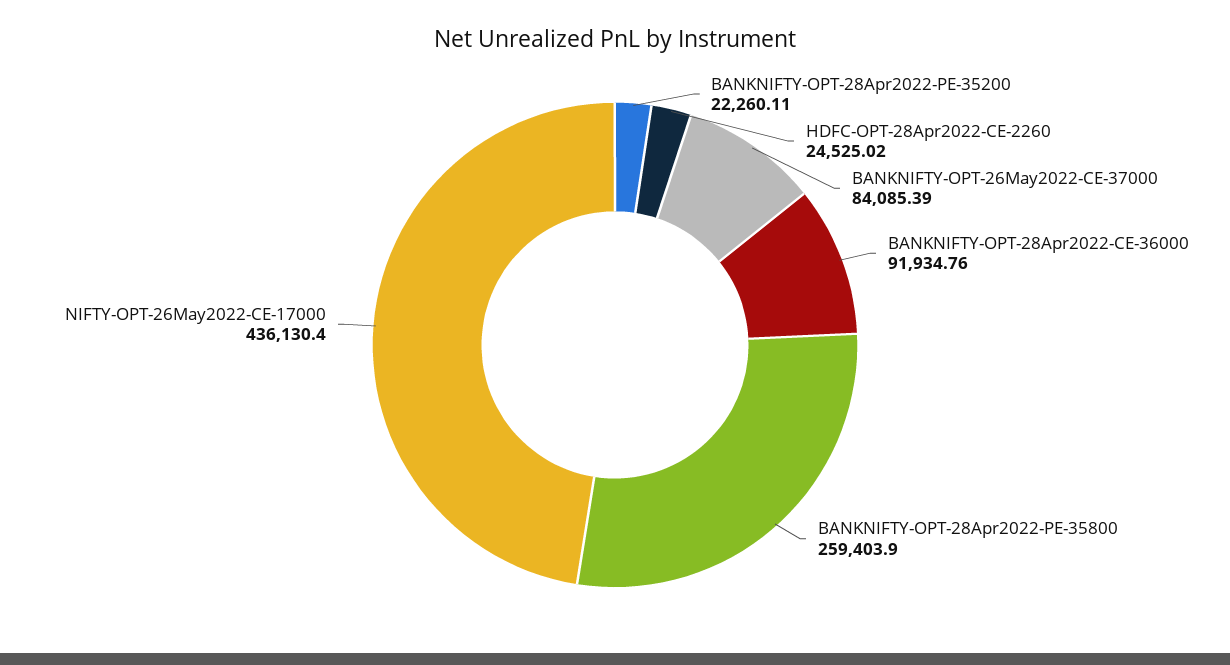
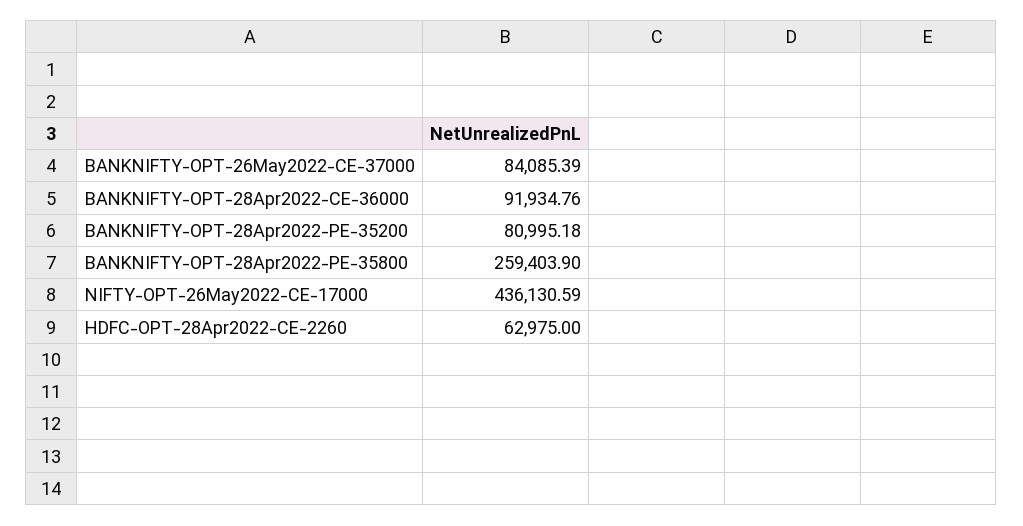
BANKNIFTY-OPT-28Apr2022-PE-35200: 22260.11 -> 80995.18
HDFC-OPT-28Apr2022-CE-2260: 24525.02 -> 62975
NIFTY-OPT-26May2022-CE-17000: 436130.4 -> 436130.59

